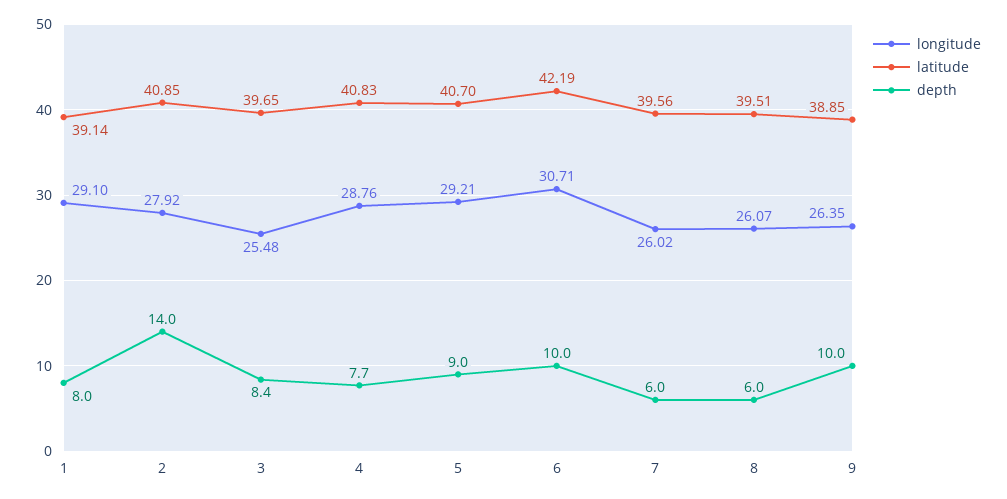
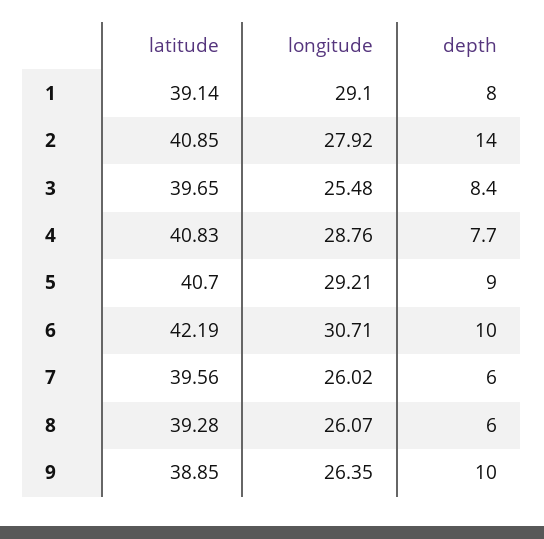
latitude, 8: 39.51 -> 39.28

